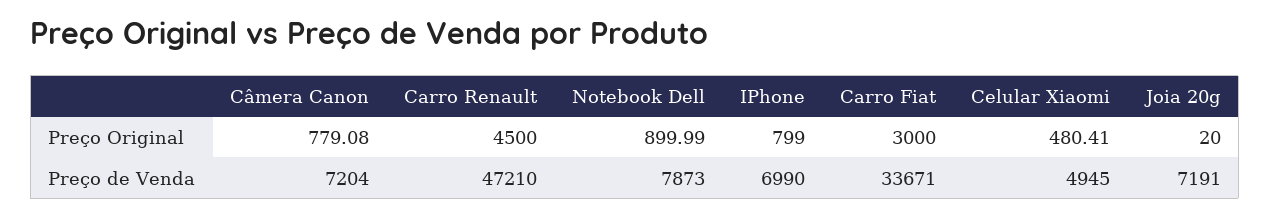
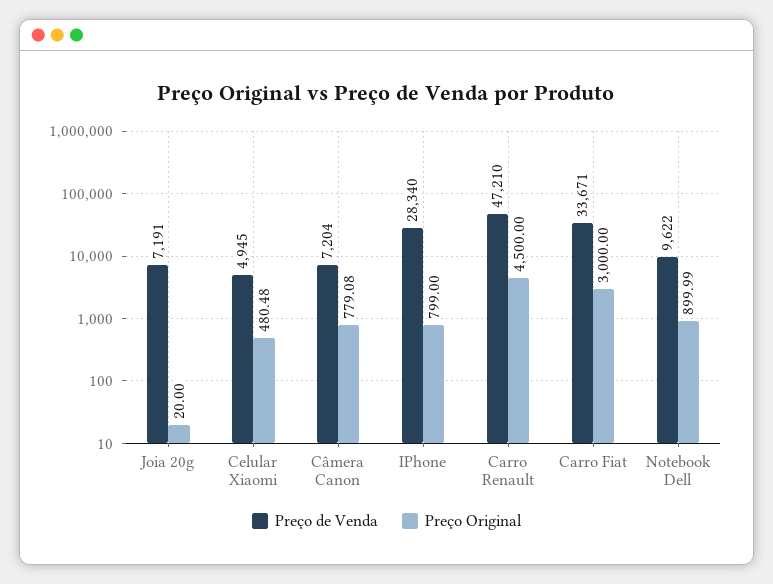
Preço Original, Celular Xiaomi: 480.41 -> 480.48
Preço de Venda, Notebook Dell: 7873 -> 9622
Preço de Venda, IPhone: 6990 -> 28340

